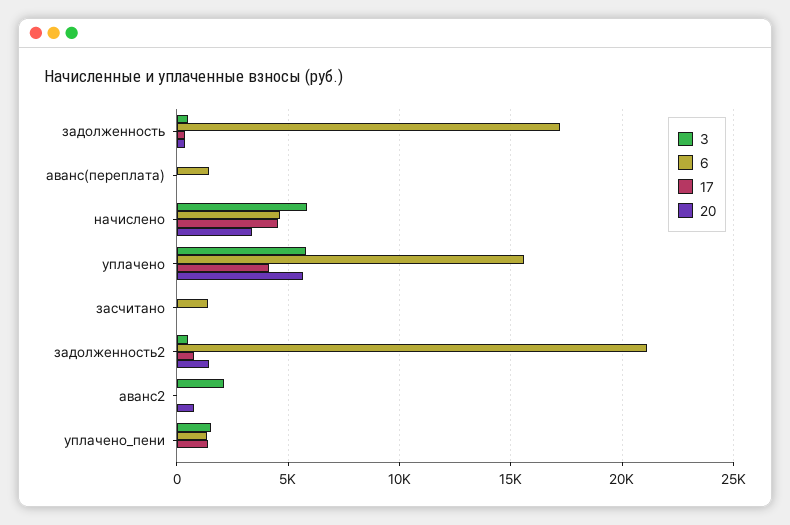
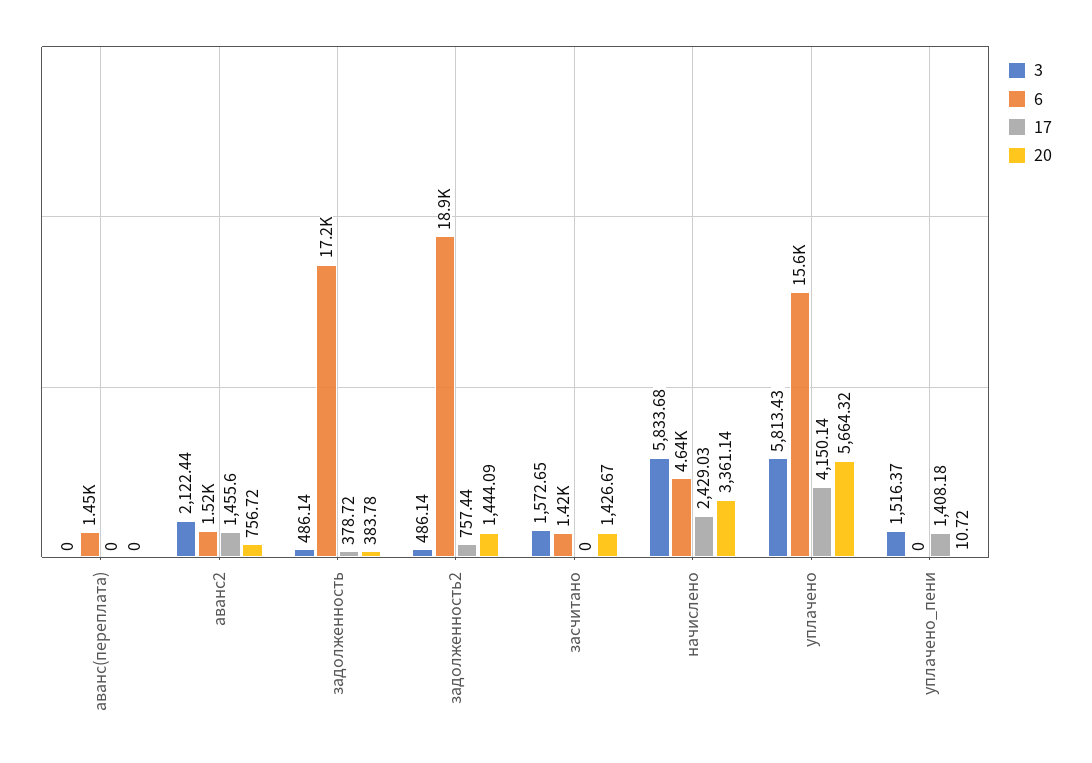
17, начислено: 4500 -> 2429.03
3, засчитано: 0 -> 1572.65
20, засчитано: 0 -> 1426.67
6, задолженность2: 21000 -> 18900
6, аванс2: 0 -> 1520
17, аванс2: 0 -> 1455.6
6, уплачено_пени: 1500 -> 0

